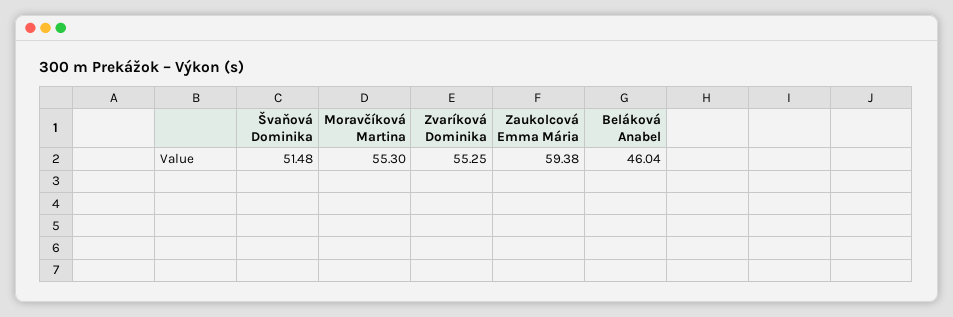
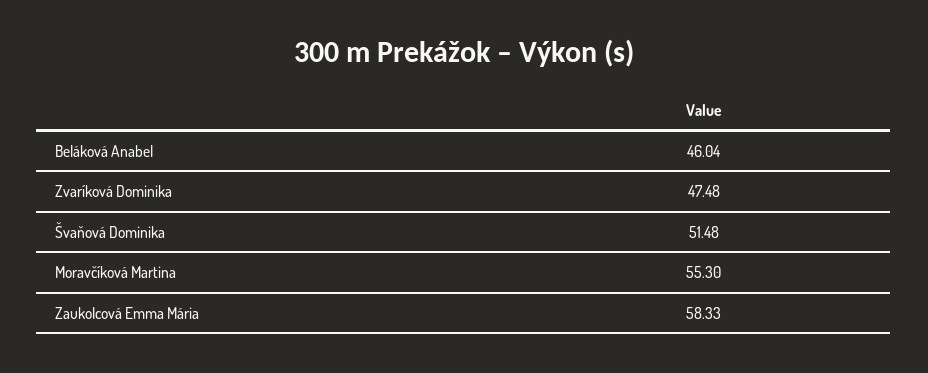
Zvaríková Dominika: 55.25 -> 47.48
Zaukolcová Emma Mária: 59.38 -> 58.33

